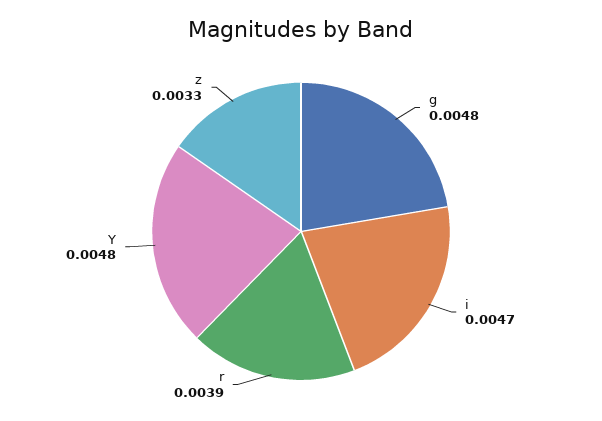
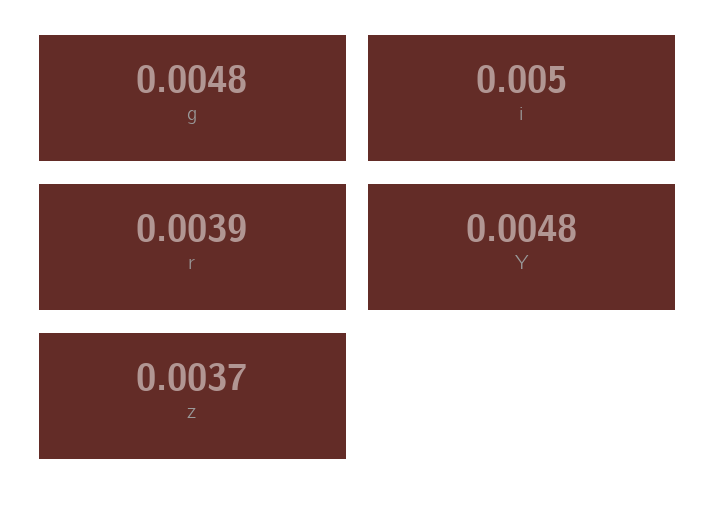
i: 0.0047 -> 0.005
z: 0.0033 -> 0.0037

